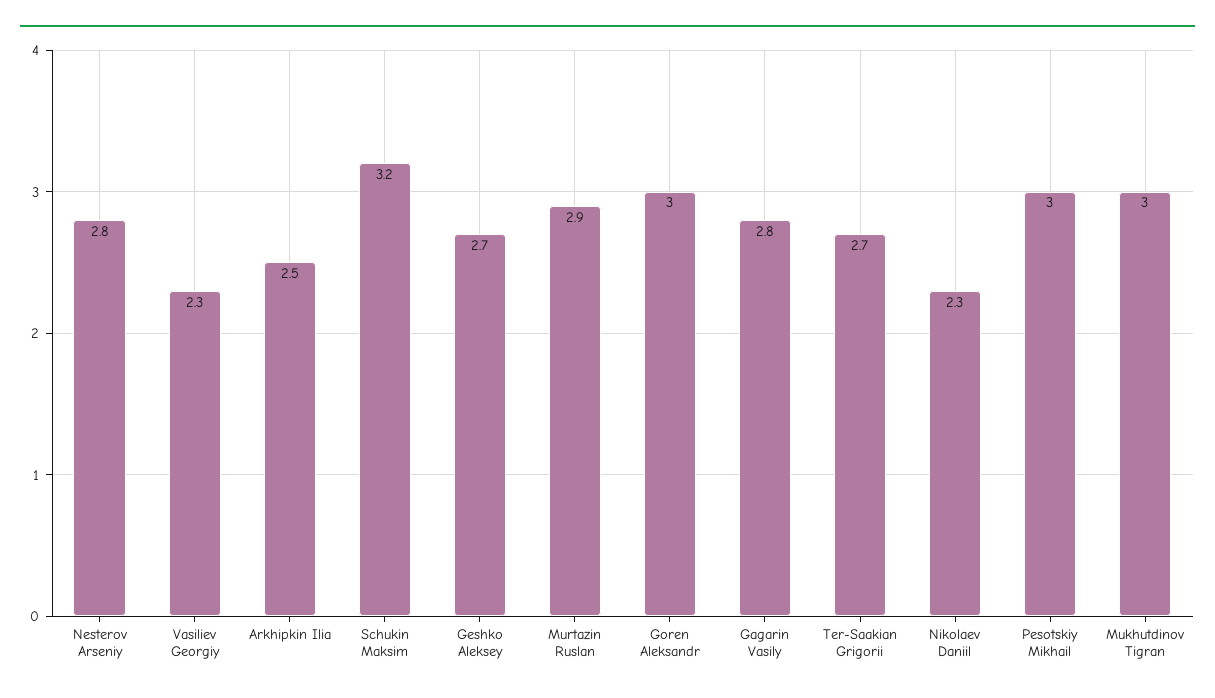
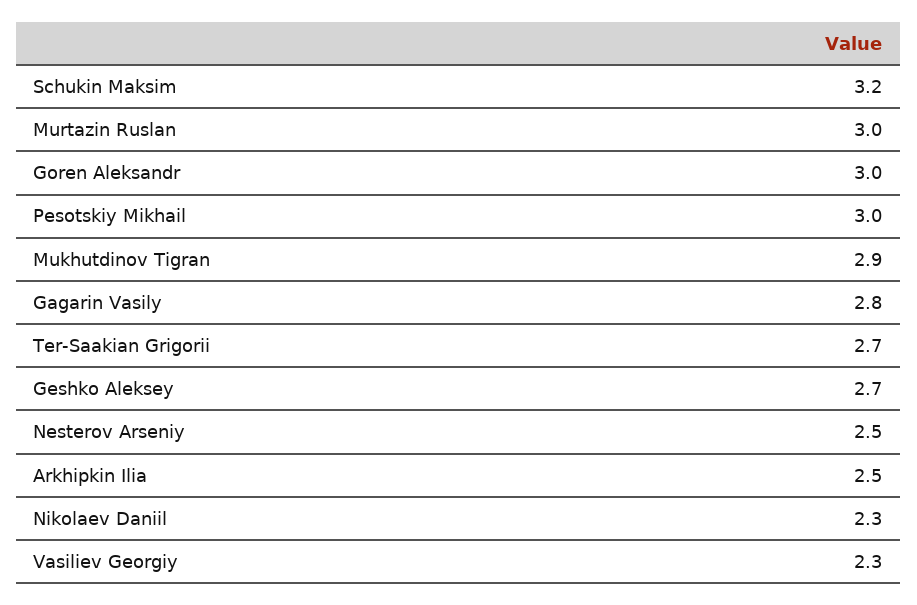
Nesterov Arseniy: 2.8 -> 2.5
Murtazin Ruslan: 2.9 -> 3
Mukhutdinov Tigran: 3 -> 2.9

